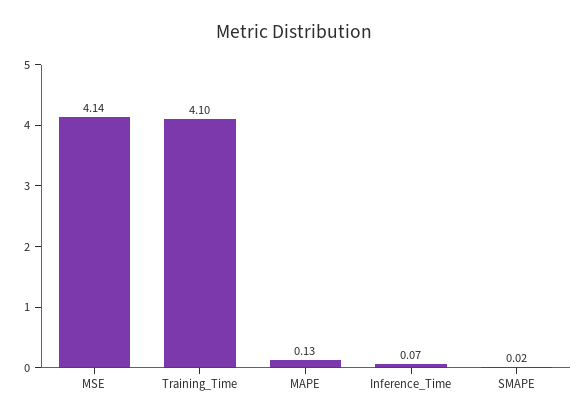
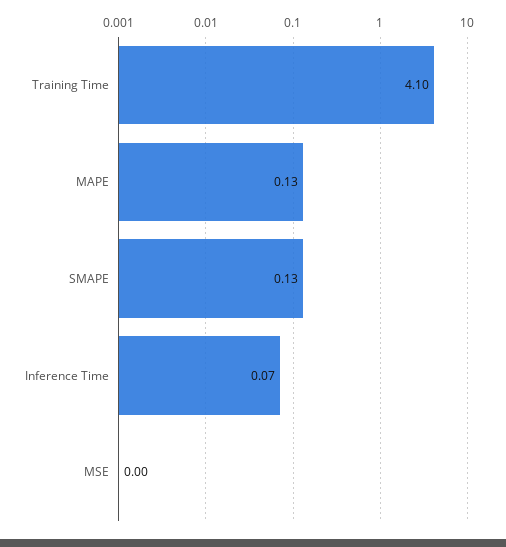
MSE: 4.14 -> 0
SMAPE: 0.02 -> 0.13

